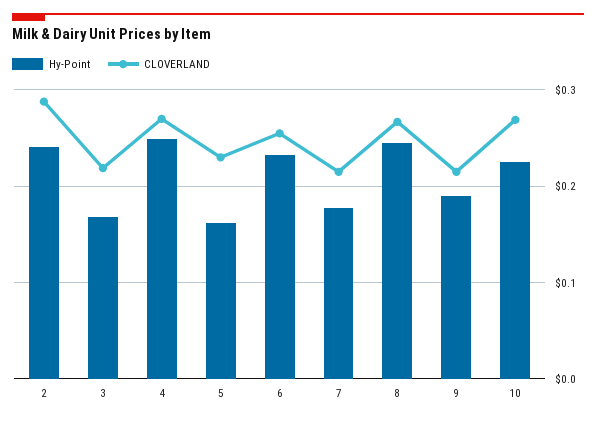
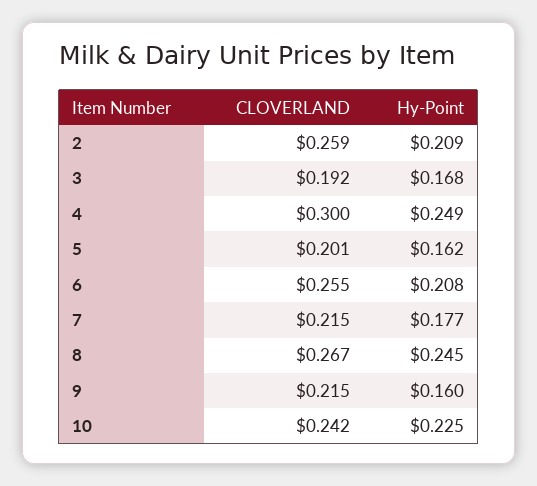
Hy-Point, 2: 0.24 -> 0.209
CLOVERLAND, 2: 0.29 -> 0.259
CLOVERLAND, 3: 0.22 -> 0.192
CLOVERLAND, 4: 0.27 -> 0.3
CLOVERLAND, 5: 0.23 -> 0.201
Hy-Point, 6: 0.23 -> 0.208
Hy-Point, 9: 0.19 -> 0.16
CLOVERLAND, 10: 0.27 -> 0.242

